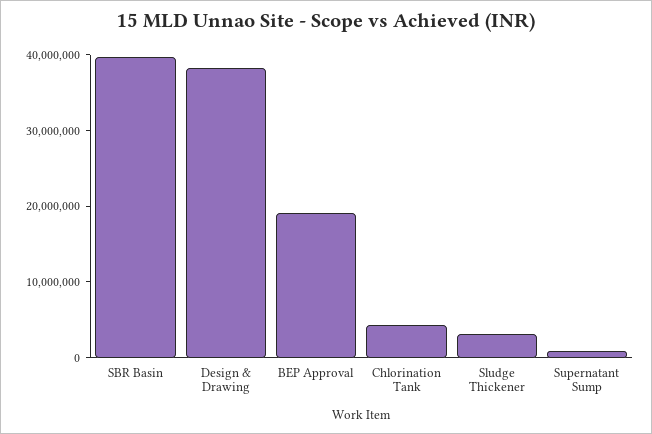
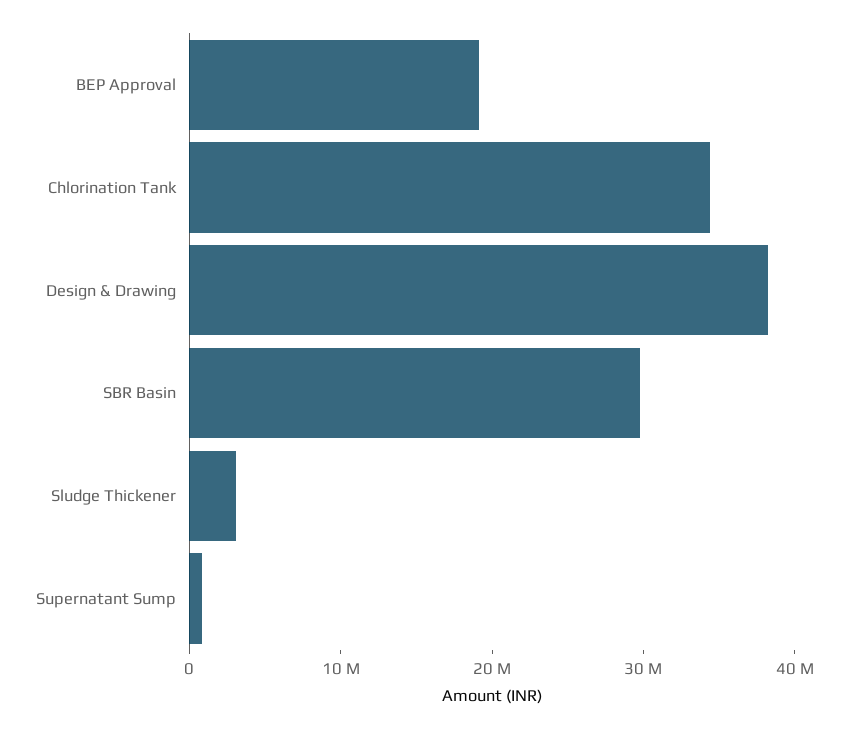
SBR Basin: 40000000 -> 30000000
Chlorination Tank: 4000000 -> 34000000

